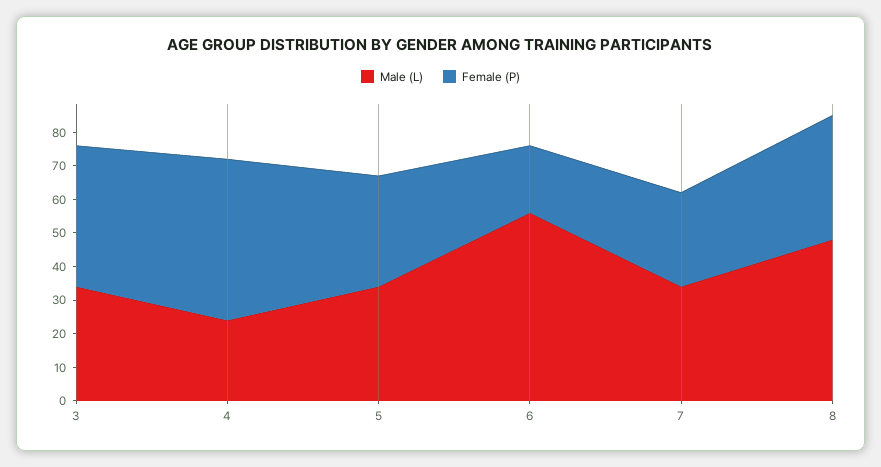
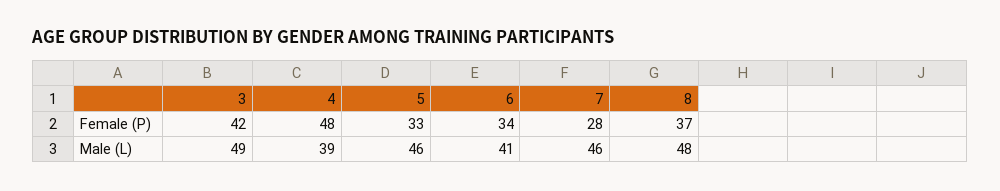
Male (L), 3: 35 -> 49
Male (L), 4: 25 -> 39
Male (L), 5: 35 -> 46
Male (L), 6: 55 -> 41
Female (P), 6: 20 -> 34
Male (L), 7: 35 -> 46

